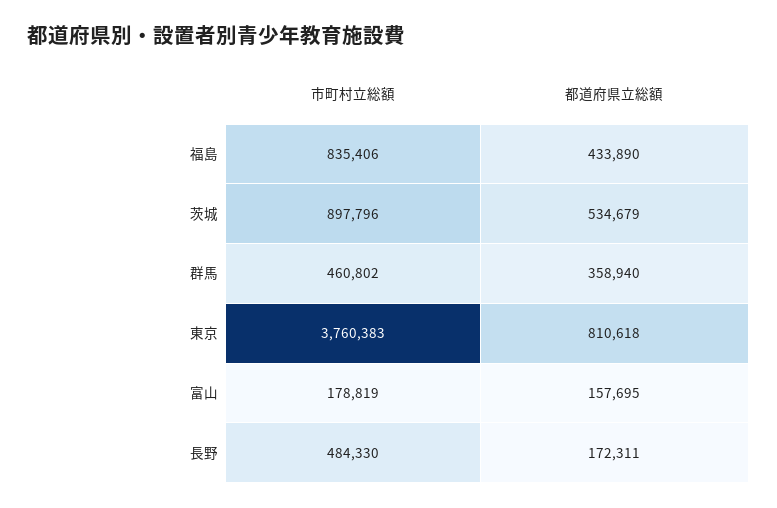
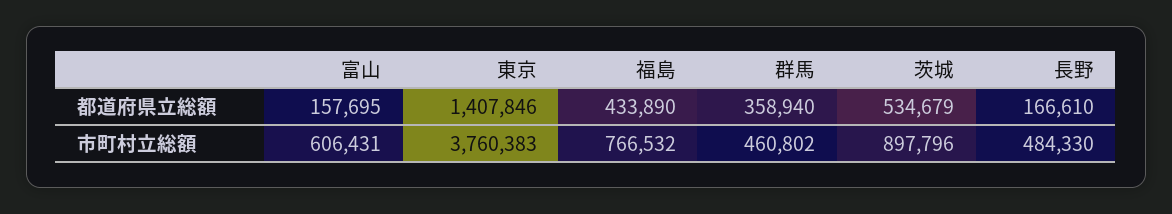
市町村立総額, 福島: 835406 -> 766532
都道府県立総額, 東京: 810618 -> 1407846
市町村立総額, 富山: 178819 -> 606431
都道府県立総額, 長野: 172311 -> 166610

